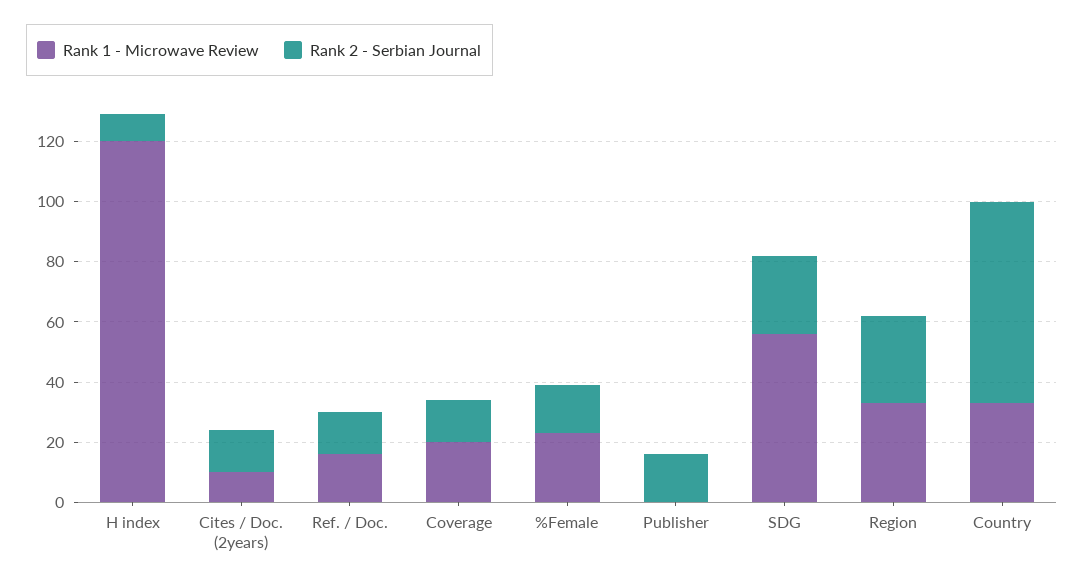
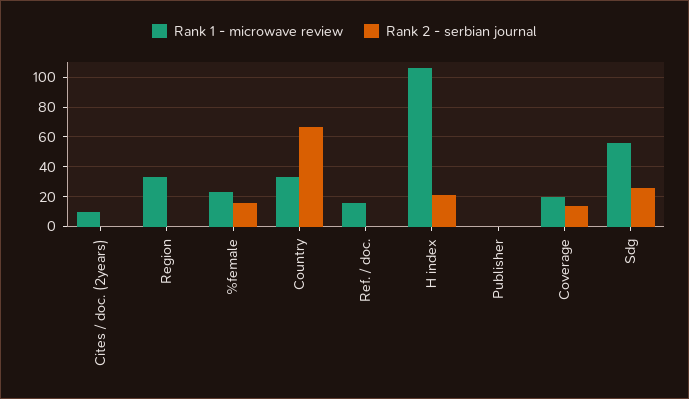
Rank 1 - Microwave Review, H index: 120 -> 105
Rank 2 - Serbian Journal, H index: 10 -> 20
Rank 2 - Serbian Journal, Cites / Doc. (2years): 15 -> 0
Rank 2 - Serbian Journal, Ref. / Doc.: 15 -> 0
Rank 2 - Serbian Journal, Publisher: 15 -> 0
Rank 2 - Serbian Journal, Region: 30 -> 0

